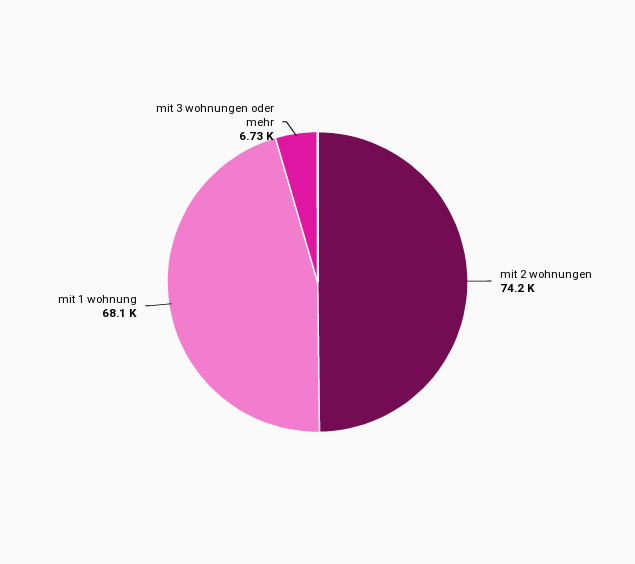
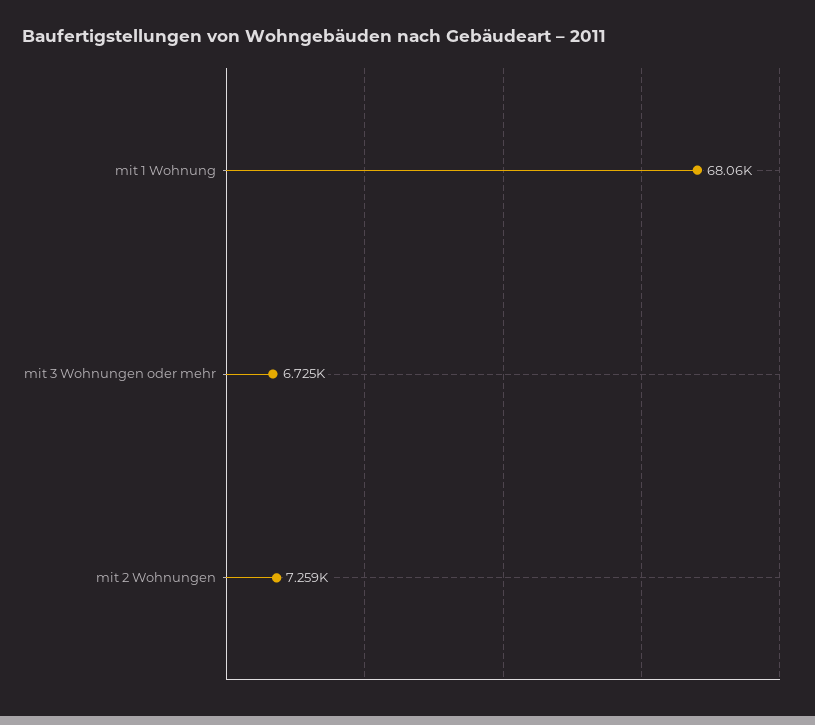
mit 2 wohnungen: 74200 -> 7259

